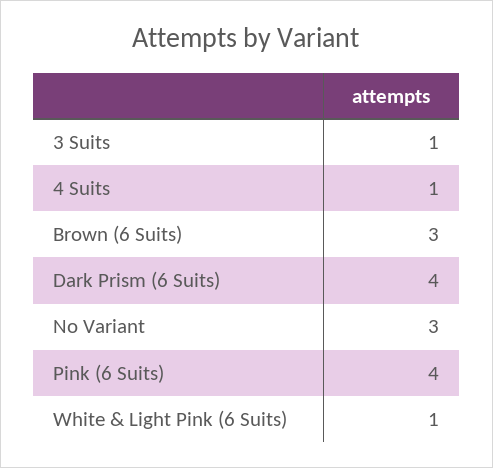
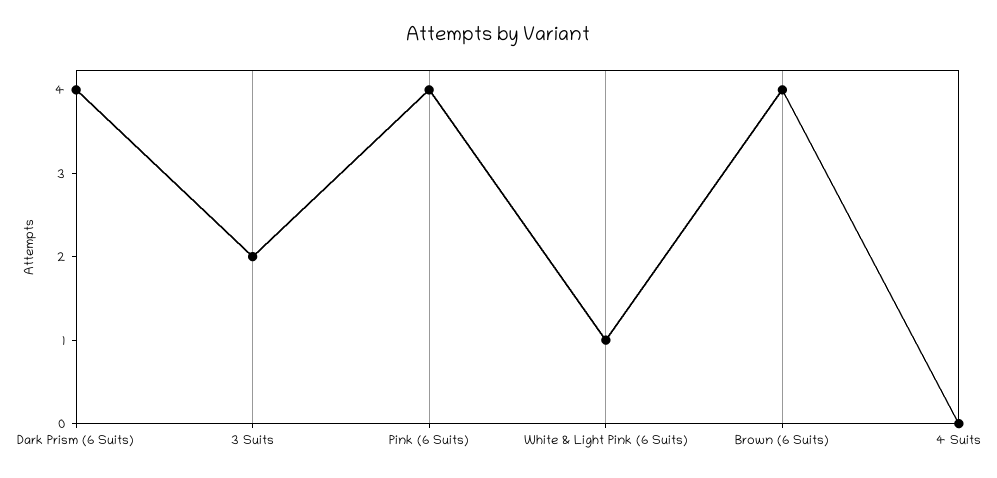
3 Suits: 1 -> 2
4 Suits: 1 -> 0
Brown (6 Suits): 3 -> 4
No Variant: 3 -> none

